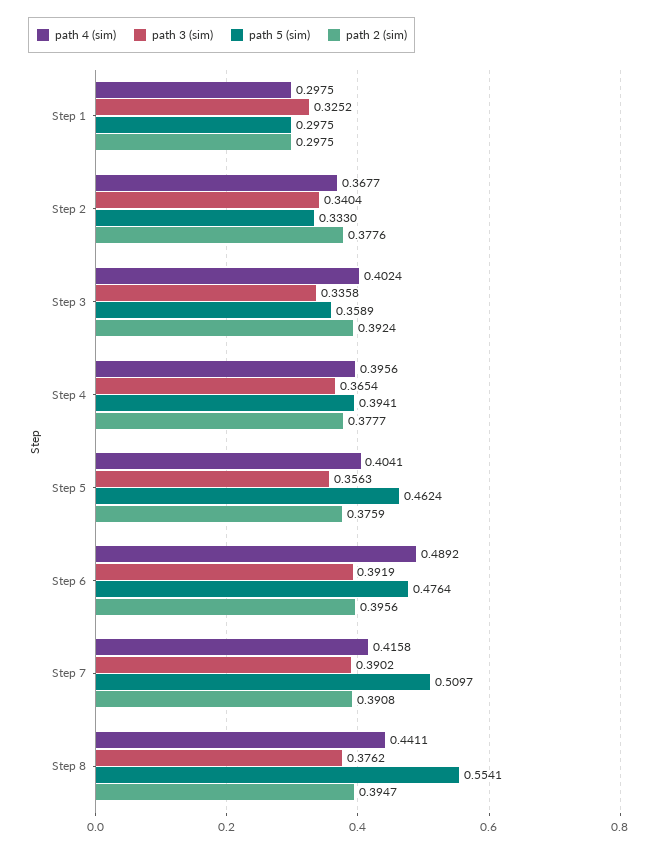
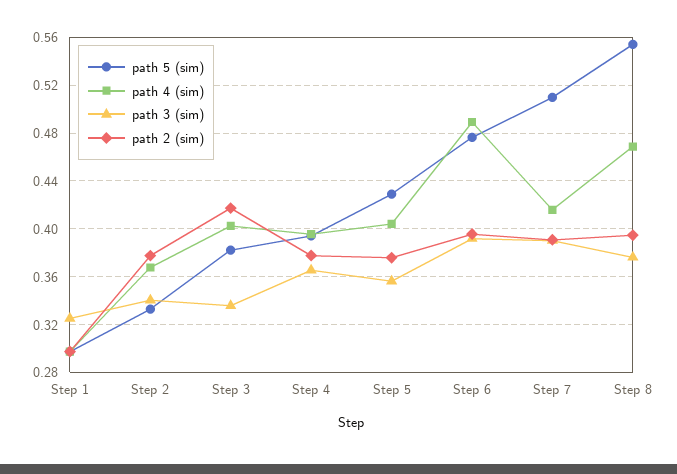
path 5 (sim), Step 3: 0.3589 -> 0.38
path 2 (sim), Step 3: 0.3924 -> 0.42
path 5 (sim), Step 5: 0.4624 -> 0.43
path 4 (sim), Step 8: 0.4411 -> 0.47

